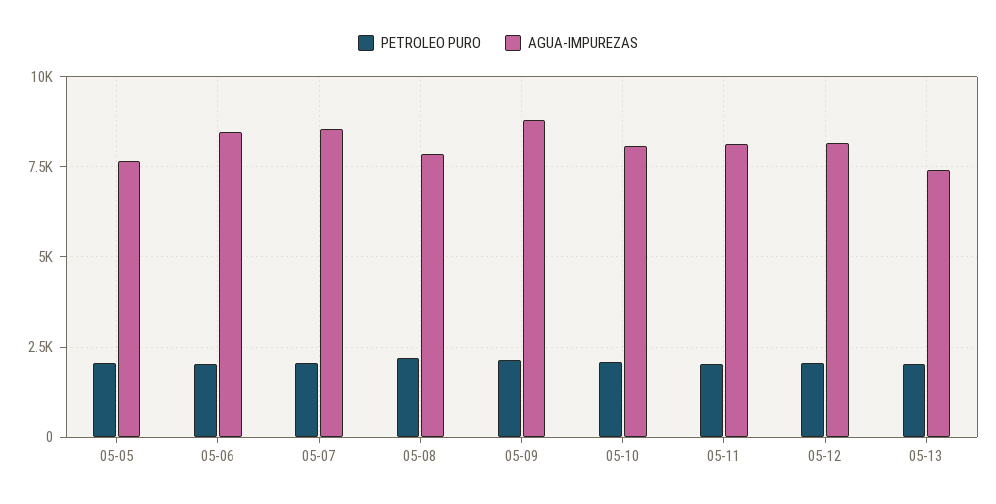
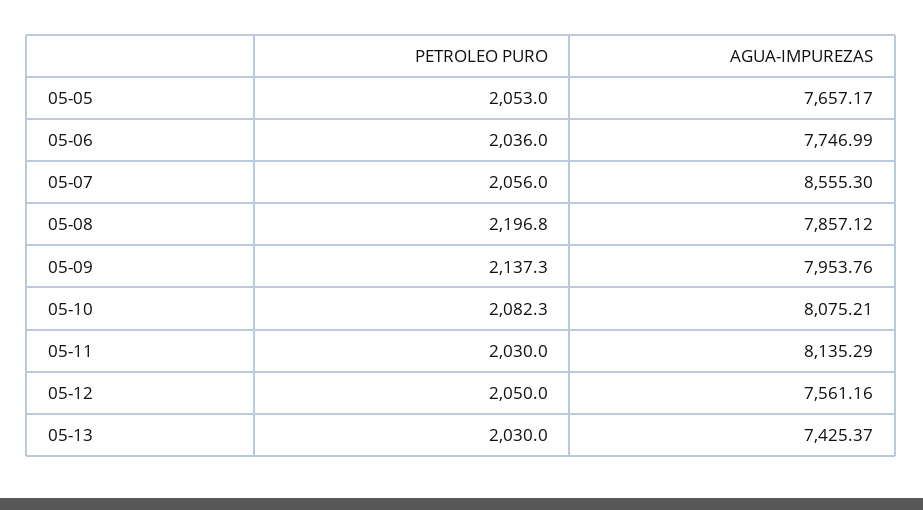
AGUA-IMPUREZAS, 05-06: 8500 -> 7746.99
AGUA-IMPUREZAS, 05-09: 8750 -> 7953.76
AGUA-IMPUREZAS, 05-12: 8250 -> 7561.16

